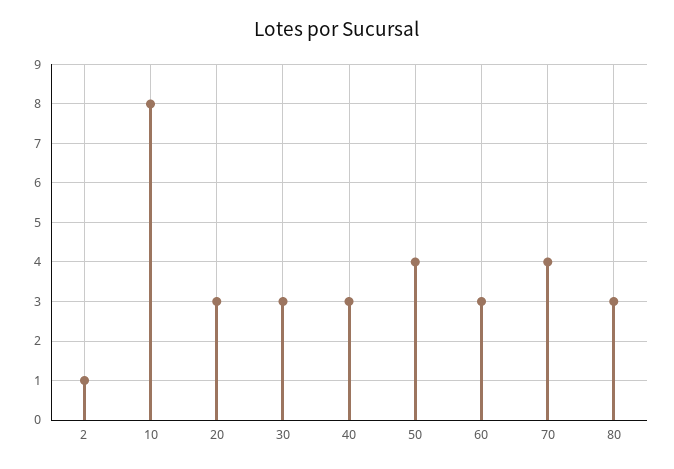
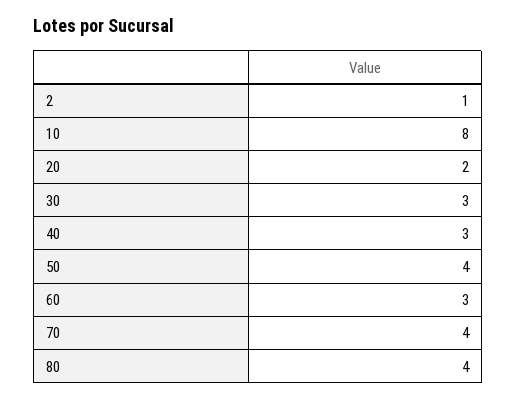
20: 3 -> 2
80: 3 -> 4

